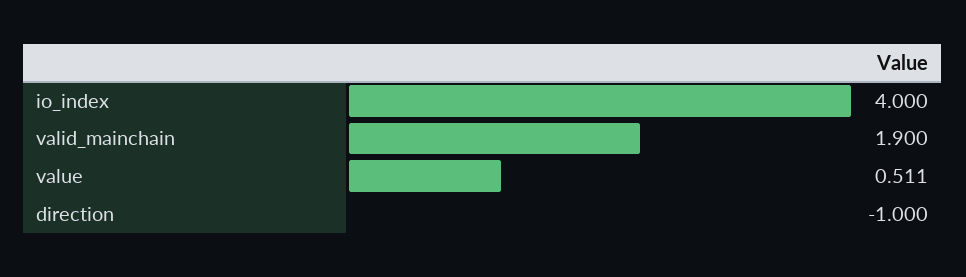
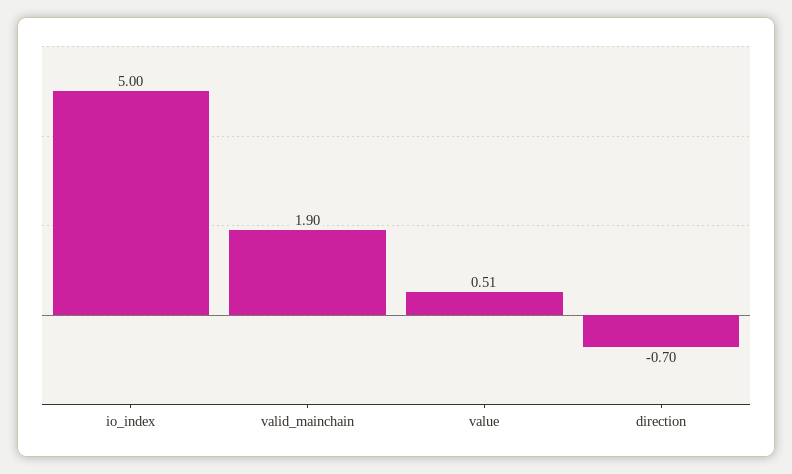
io_index: 4 -> 5
direction: -1 -> -0.7

